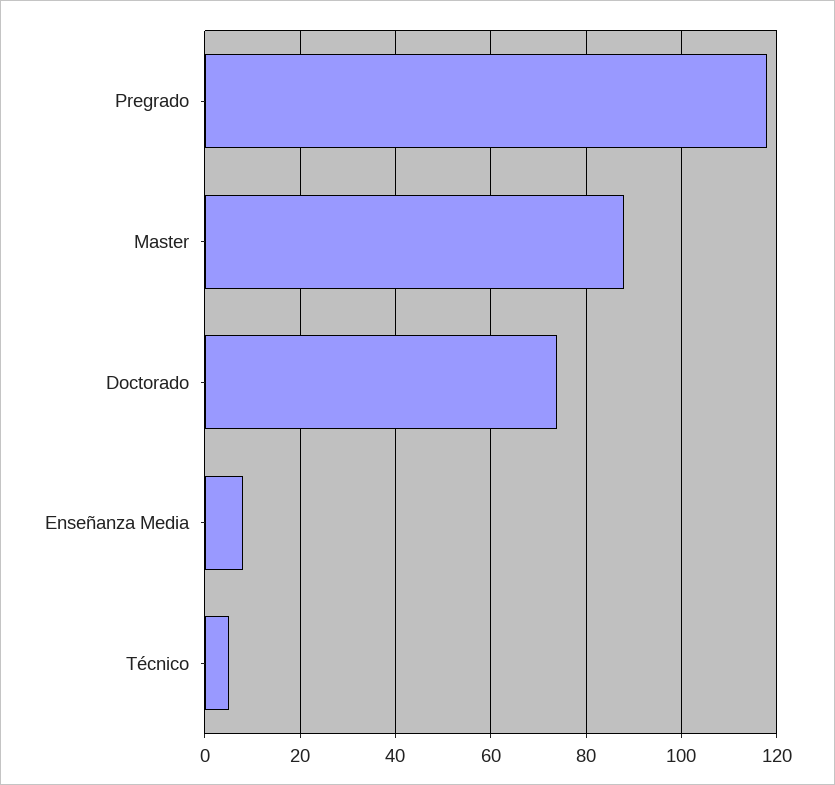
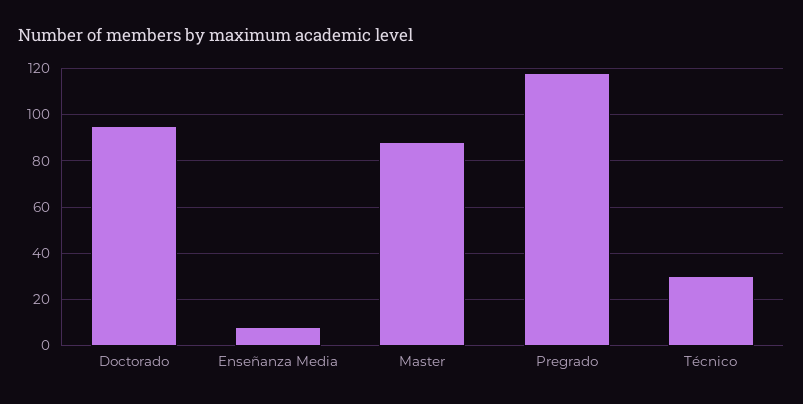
Doctorado: 75 -> 95
Técnico: 5 -> 30

